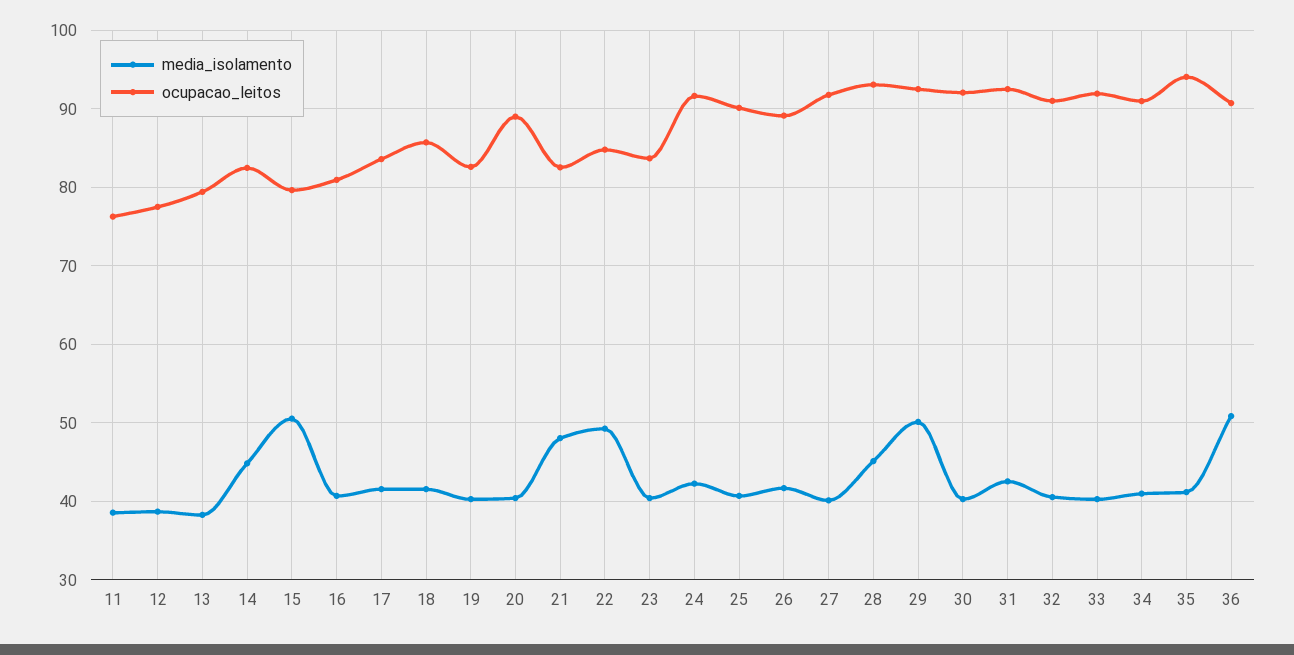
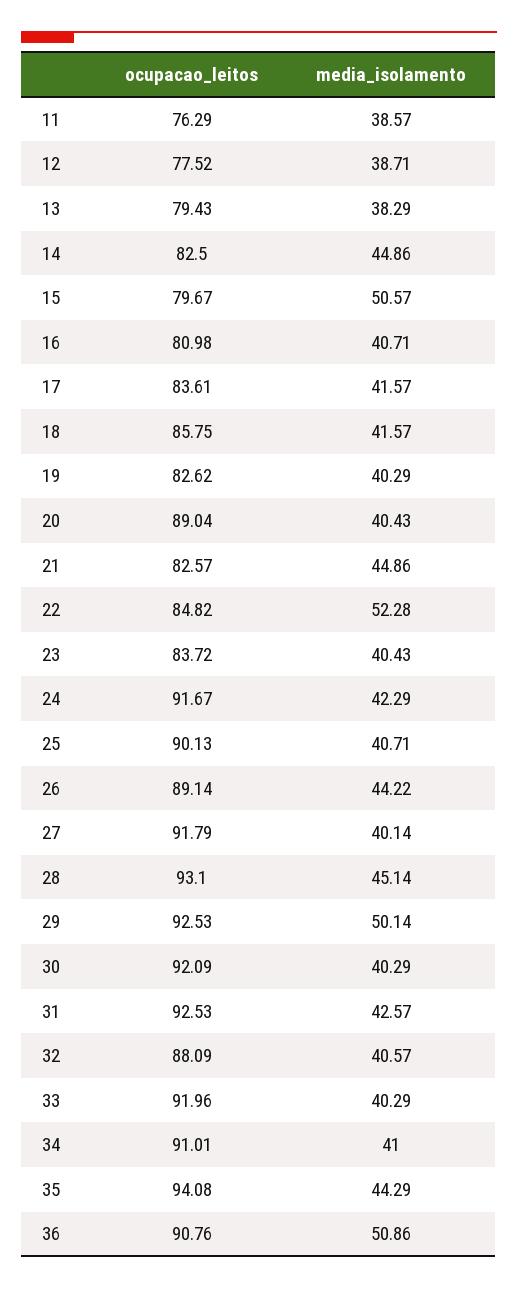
media_isolamento, 21: 48 -> 44.86
media_isolamento, 22: 49 -> 52.28
media_isolamento, 26: 42 -> 44.22
ocupacao_leitos, 32: 91 -> 88.09
media_isolamento, 35: 41 -> 44.29

